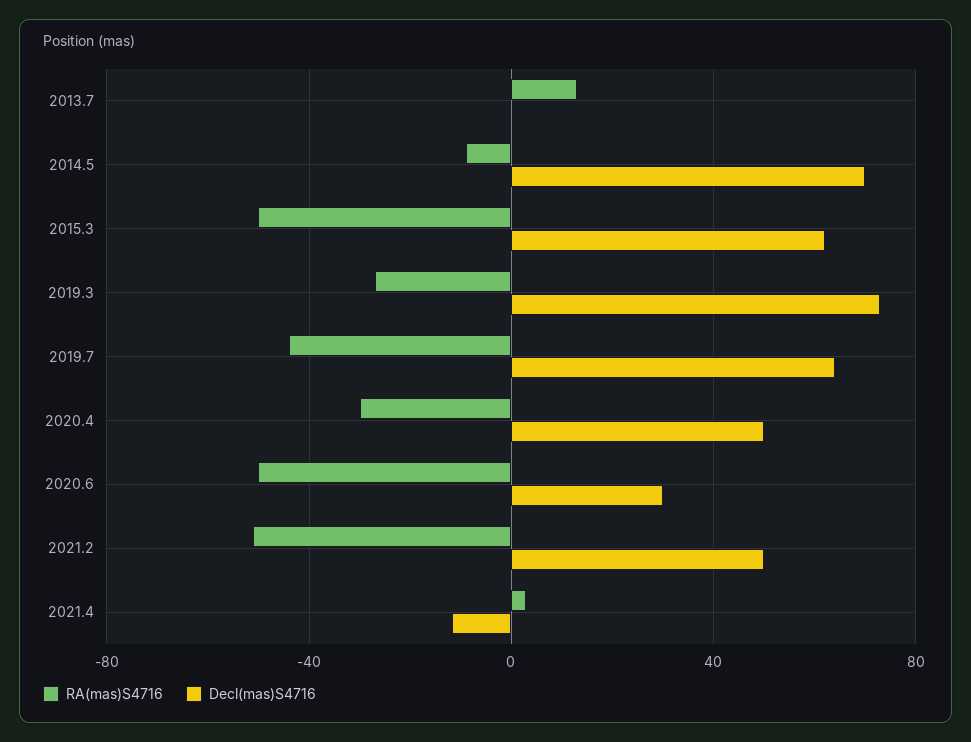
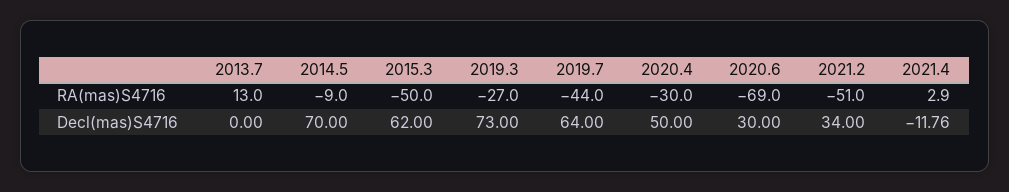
RA(mas)S4716, 2020.6: -50 -> -69
Decl(mas)S4716, 2021.2: 50 -> 34

